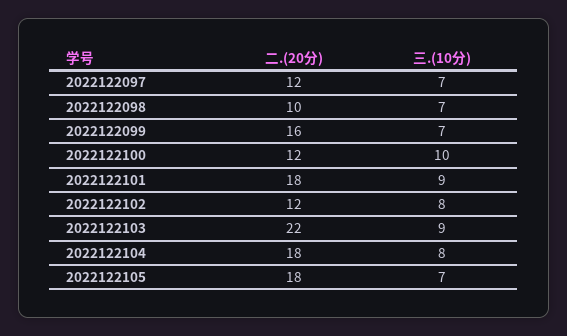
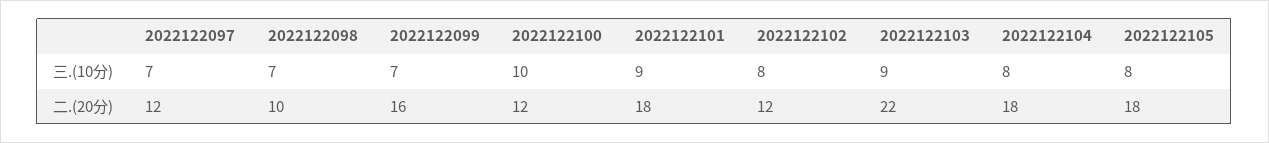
三.(10分), 2022122105: 7 -> 8

